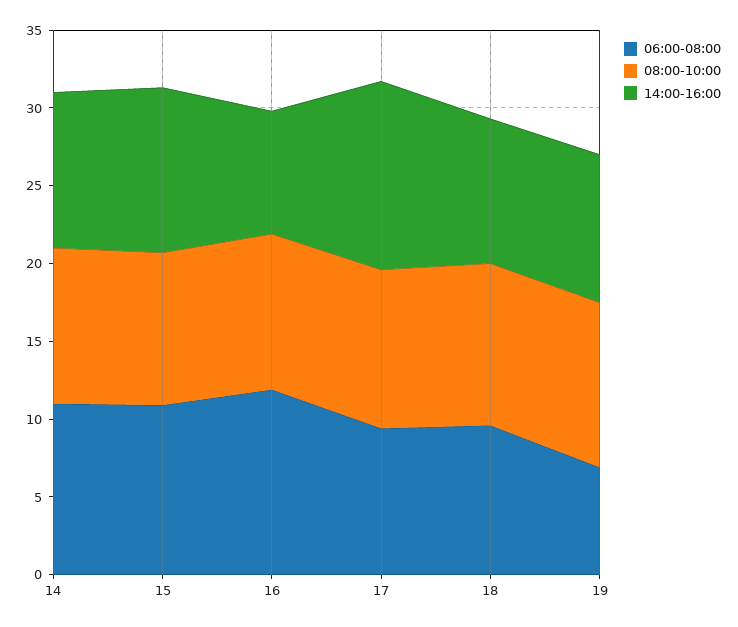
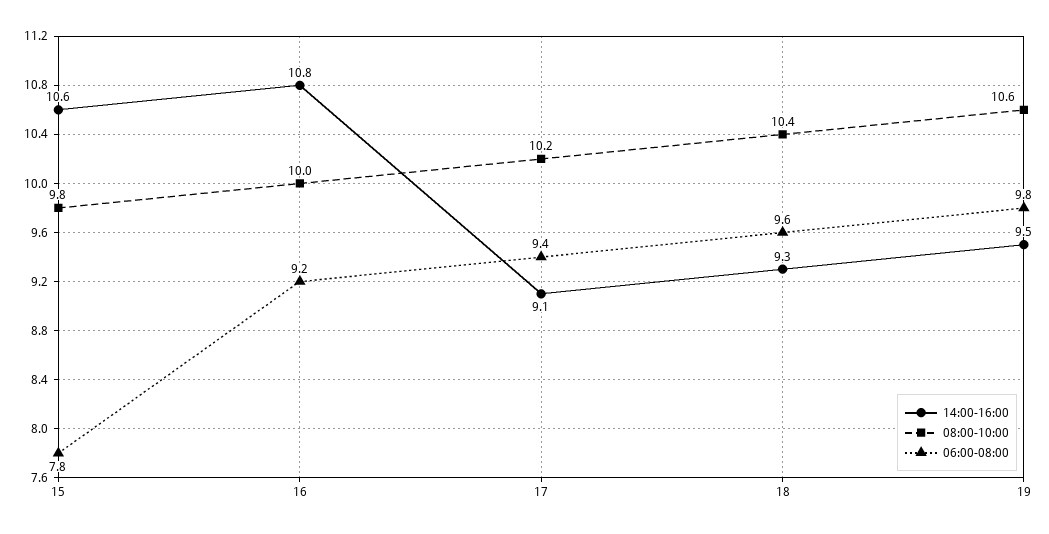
06:00-08:00, 14: 11 -> none
08:00-10:00, 14: 10 -> none
14:00-16:00, 14: 10 -> none
06:00-08:00, 15: 11 -> 7.8
06:00-08:00, 16: 12 -> 9.2
14:00-16:00, 16: 8 -> 10.8
14:00-16:00, 17: 12 -> 9.1
06:00-08:00, 19: 7 -> 9.8

